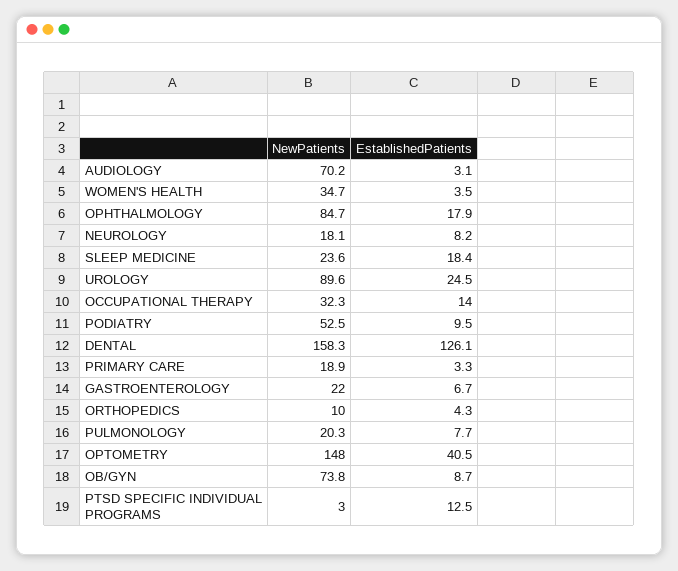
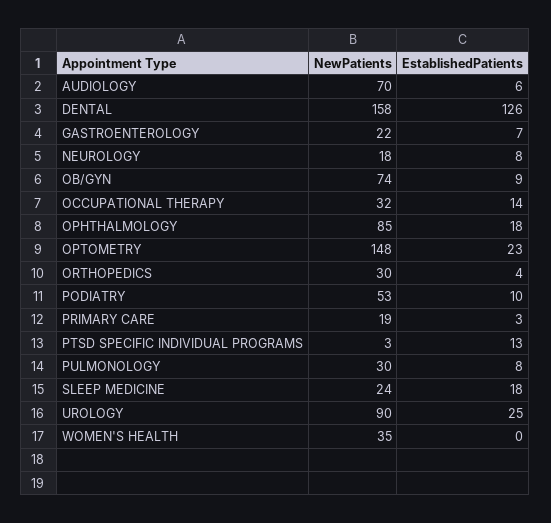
EstablishedPatients, AUDIOLOGY: 3.1 -> 6
EstablishedPatients, WOMEN'S HEALTH: 3.5 -> 0
NewPatients, ORTHOPEDICS: 10 -> 30
NewPatients, PULMONOLOGY: 20.3 -> 30
EstablishedPatients, OPTOMETRY: 40.5 -> 23

